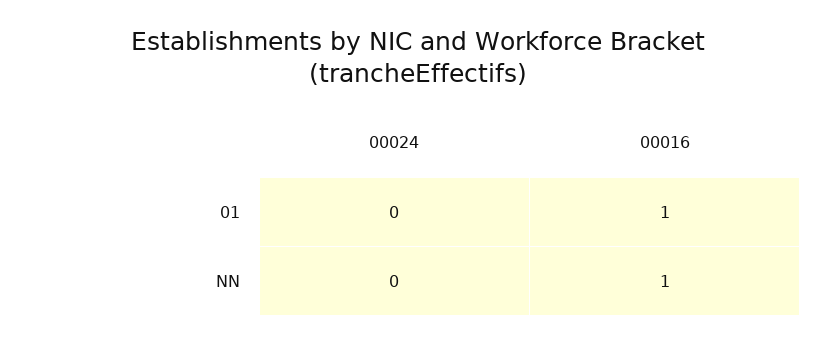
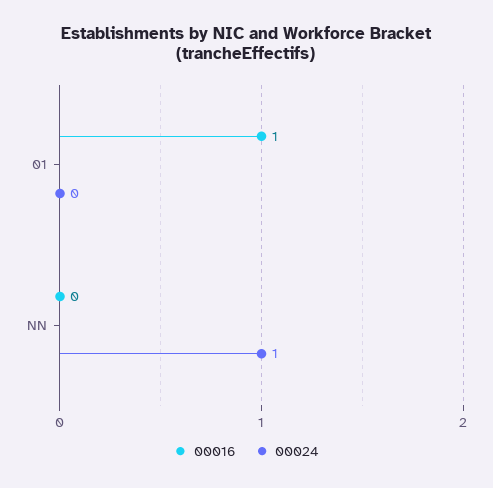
00024, NN: 0 -> 1
00016, NN: 1 -> 0

